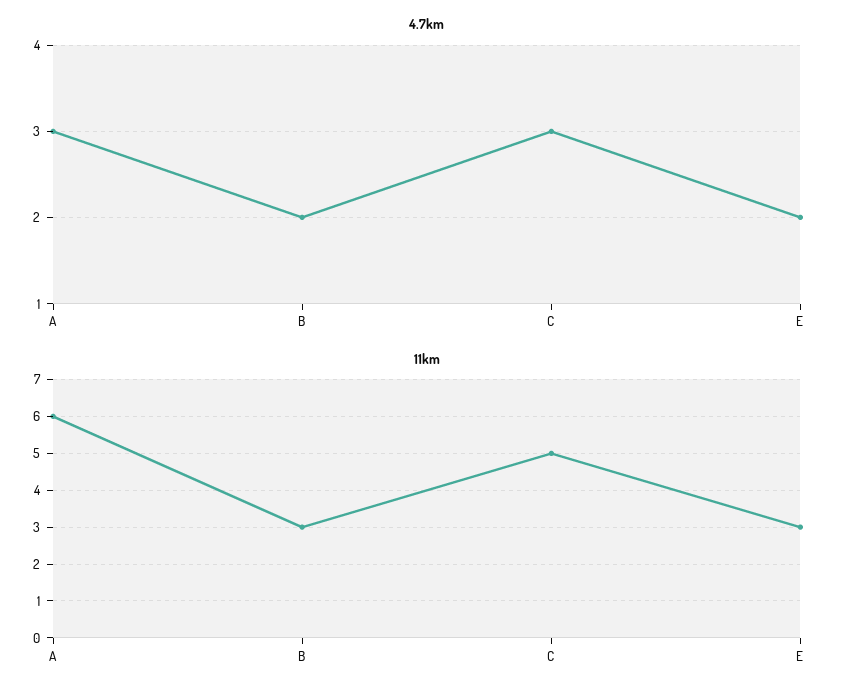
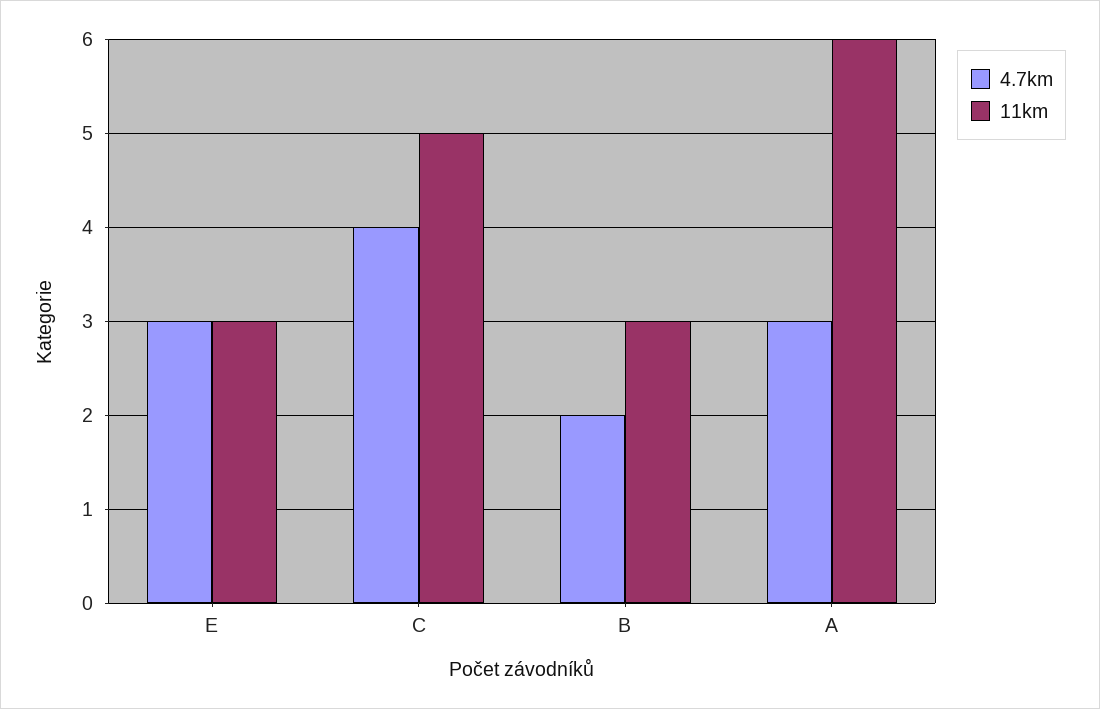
4.7km, C: 3 -> 4
4.7km, E: 2 -> 3

